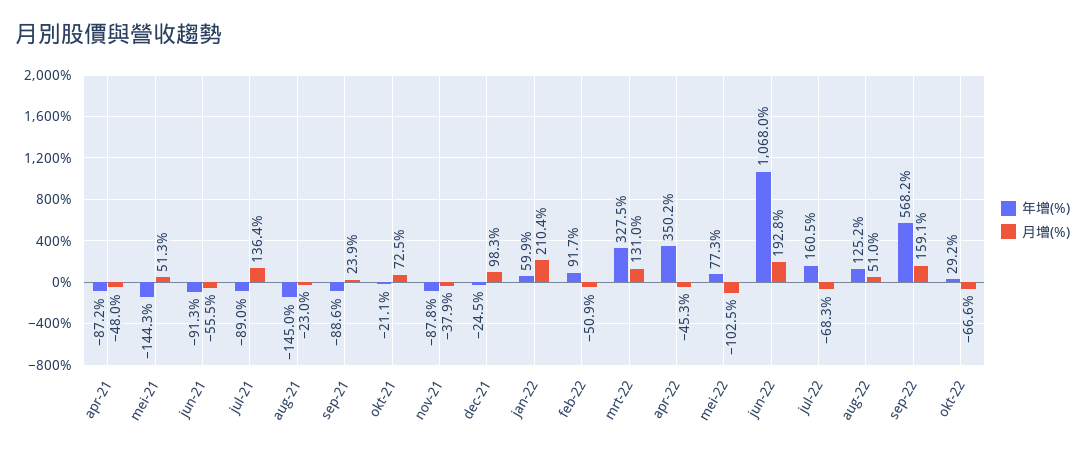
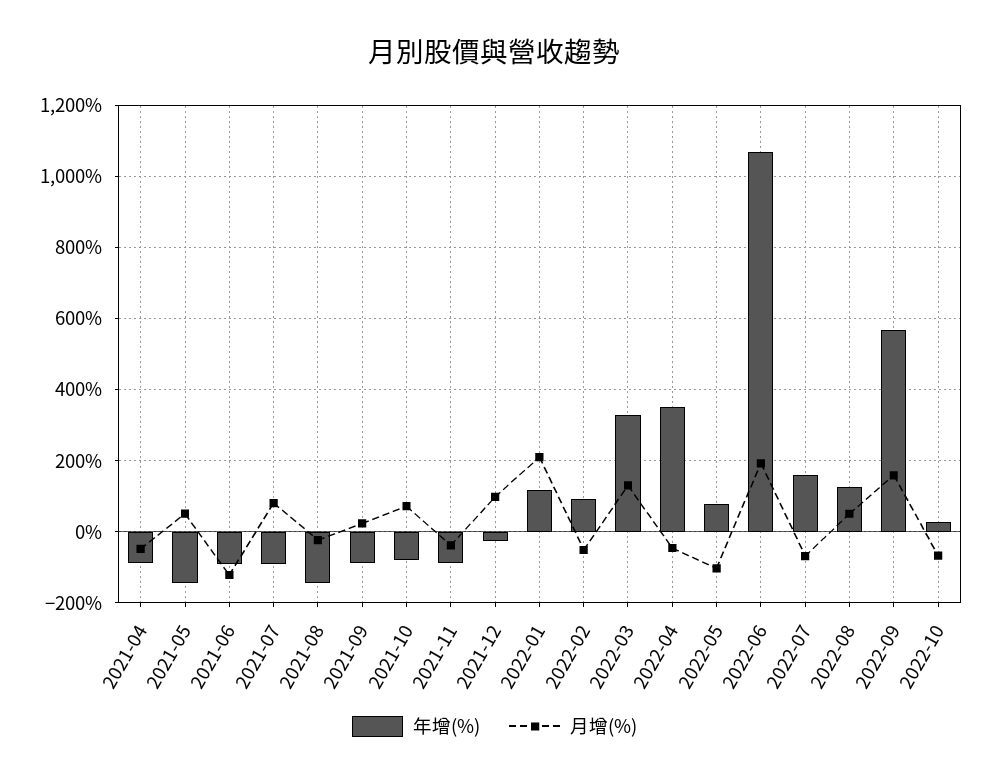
月增(%), jun-21: -55.5 -> -120
月增(%), jul-21: 136.4 -> 80
年增(%), okt-21: -21.1 -> -80
年增(%), jan-22: 59.9 -> 120

